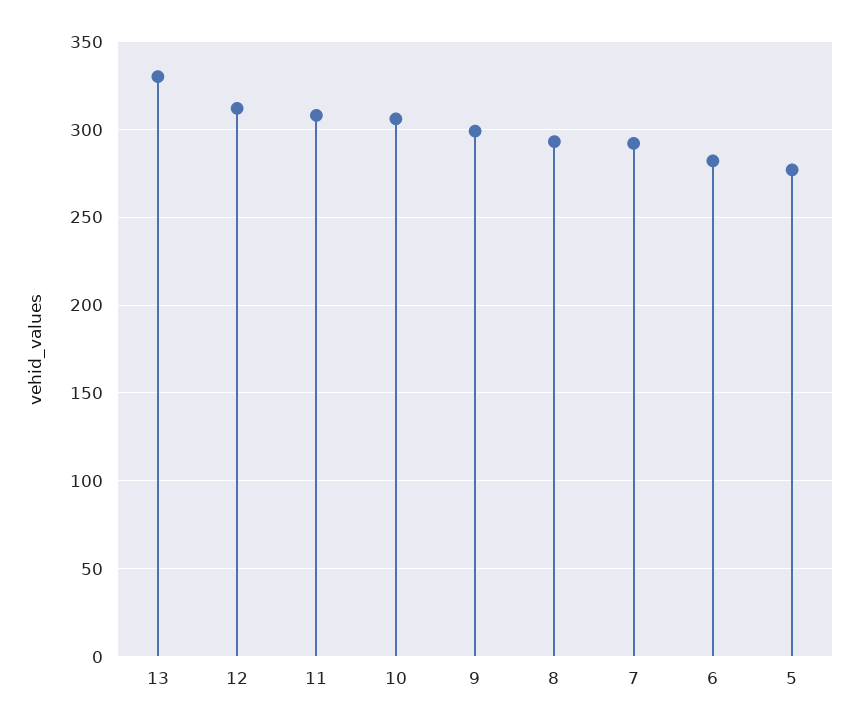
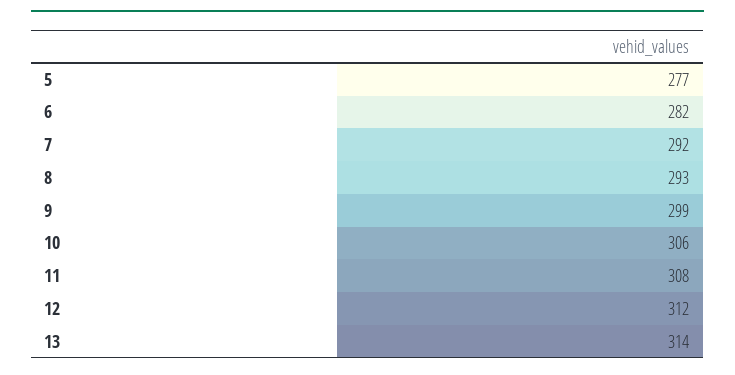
13: 330 -> 314

